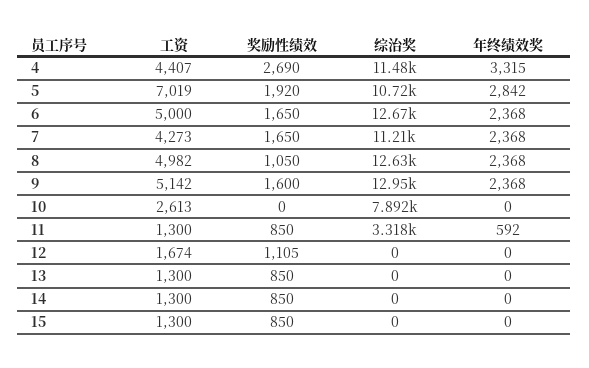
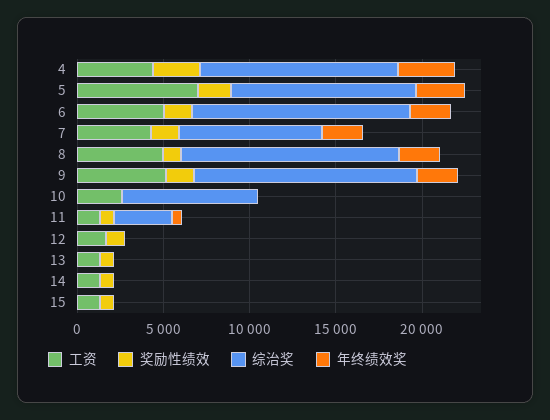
综治奖, 7: 11210 -> 8000

